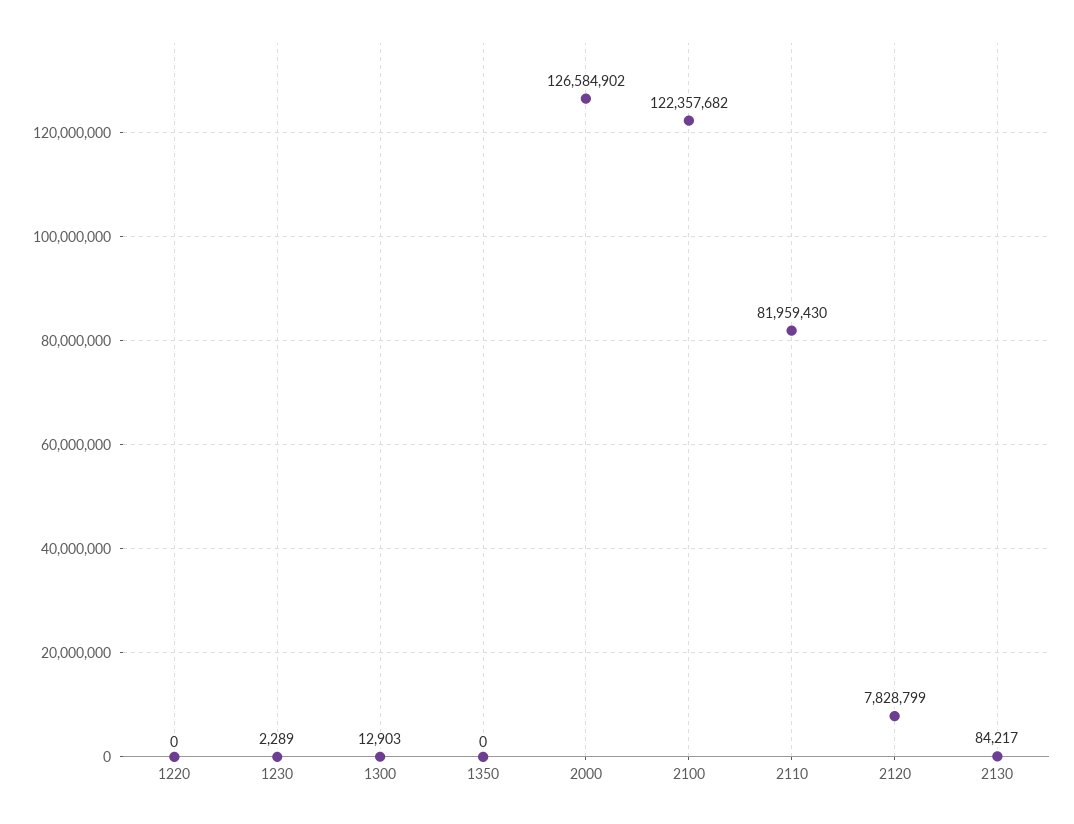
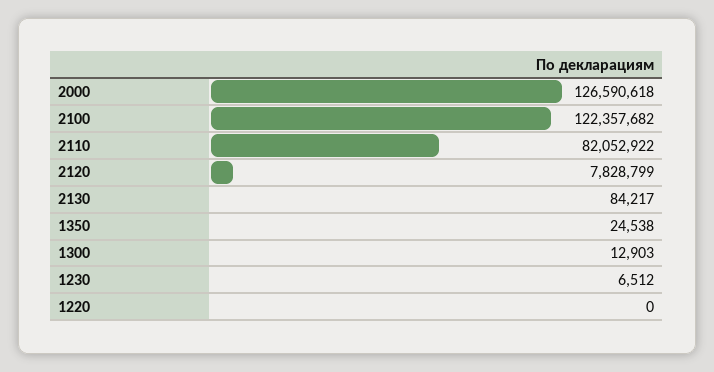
1230: 2289 -> 6512
1350: 0 -> 24538
2000: 126584902 -> 126590618
2110: 81959430 -> 82052922

